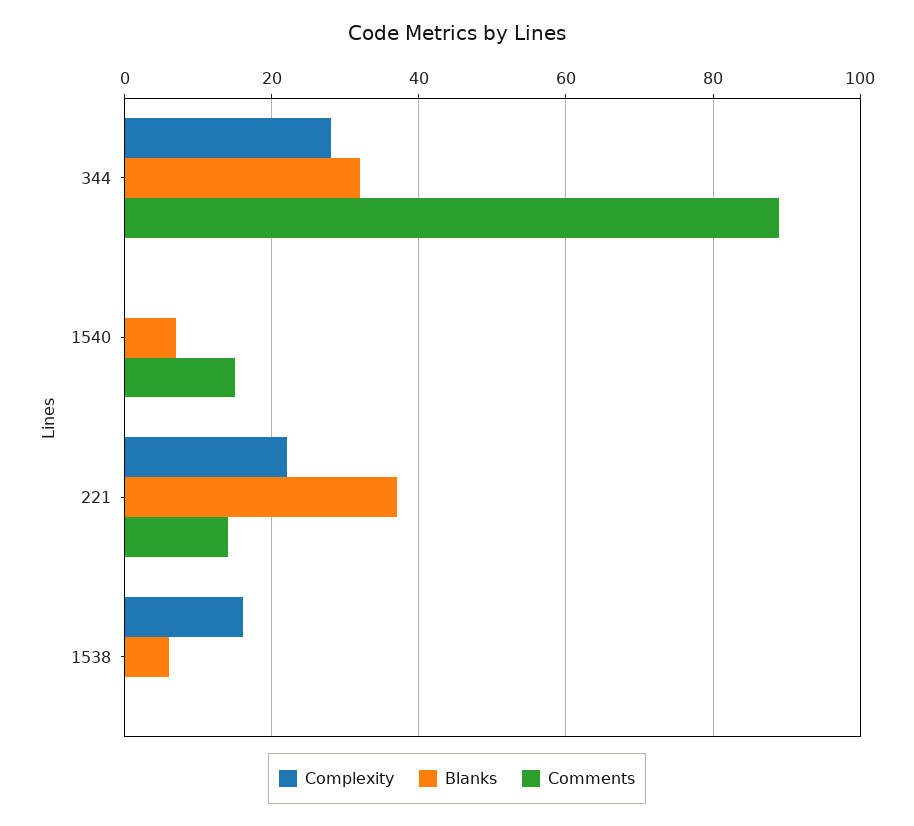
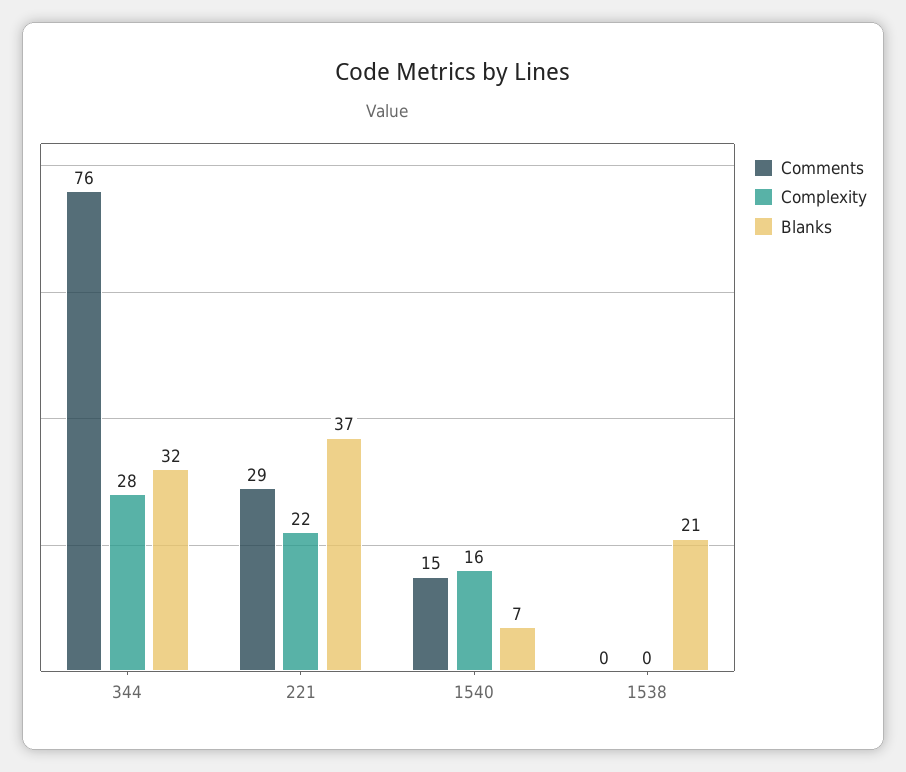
Comments, 344: 90 -> 76
Complexity, 1540: 0 -> 16
Comments, 221: 15 -> 29
Complexity, 1538: 15 -> 0
Blanks, 1538: 5 -> 21

